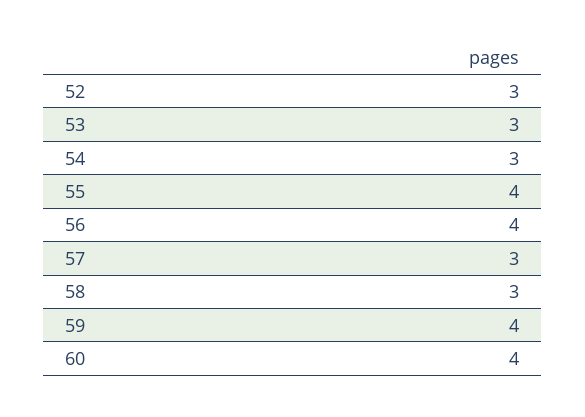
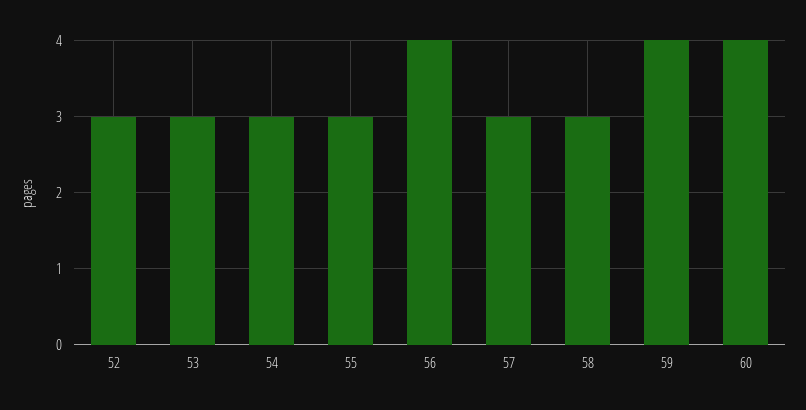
55: 4 -> 3

